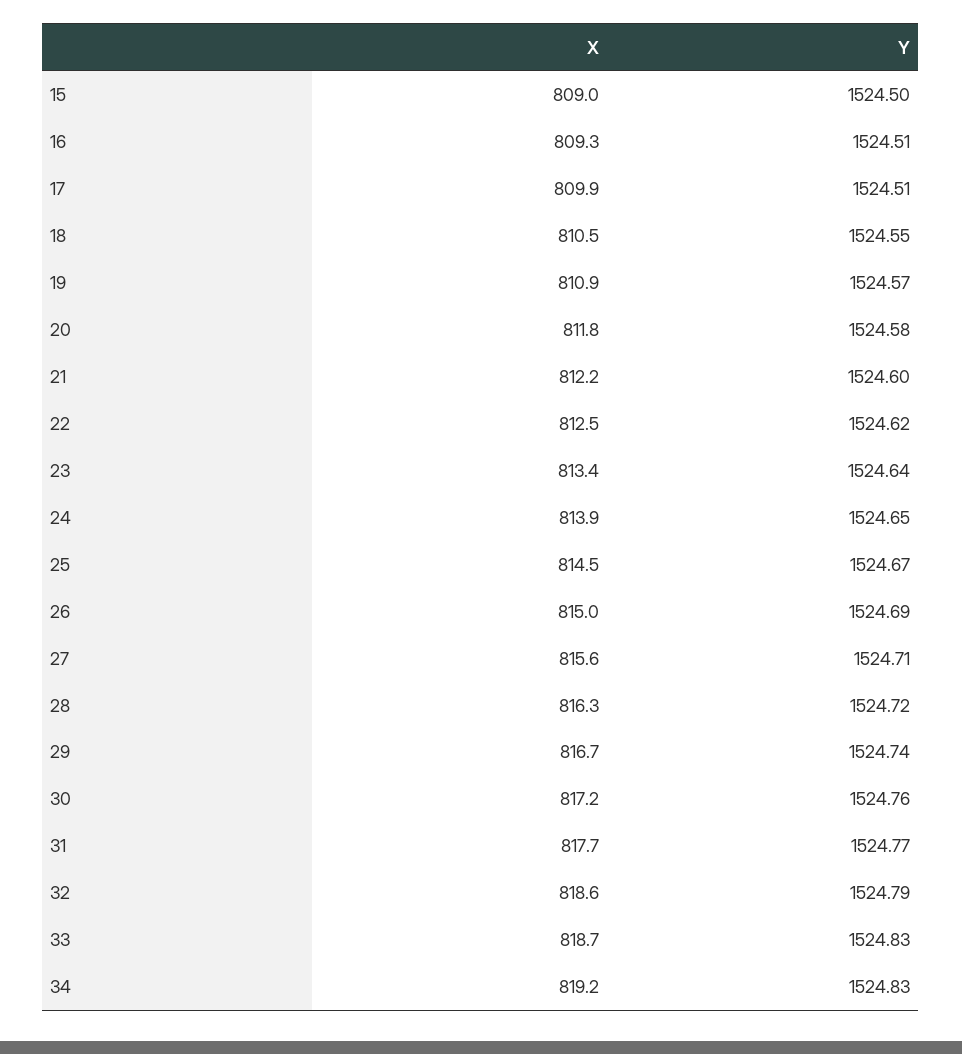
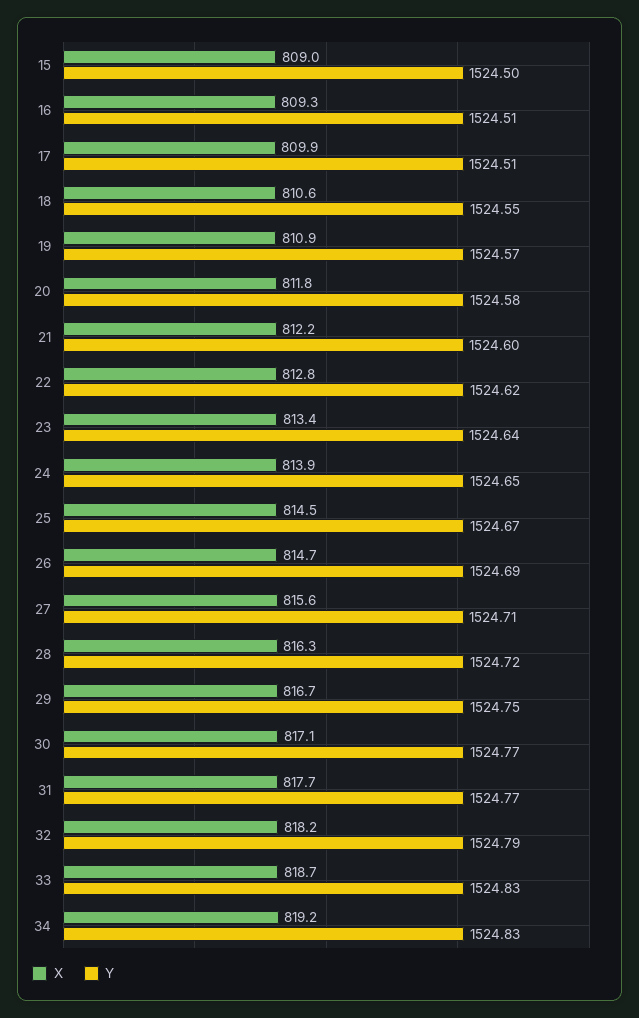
X, 18: 810.5 -> 810.6
X, 22: 812.5 -> 812.8
X, 26: 815 -> 814.7
Y, 29: 1524.74 -> 1524.75
X, 30: 817.2 -> 817.1
Y, 30: 1524.76 -> 1524.77
X, 32: 818.6 -> 818.2

